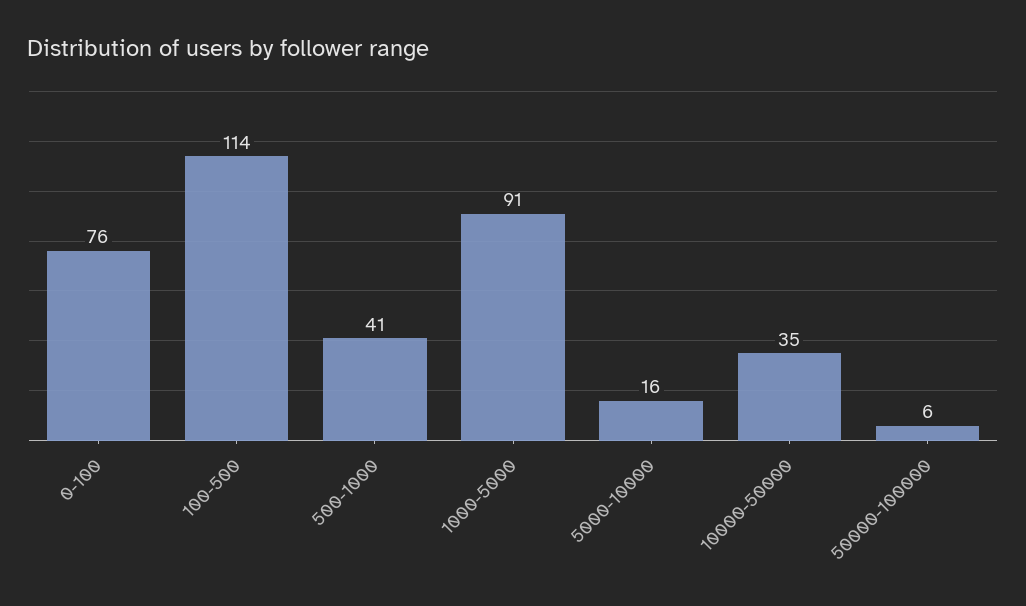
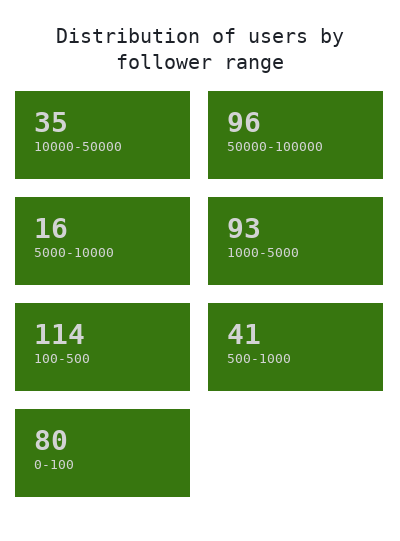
0-100: 76 -> 80
1000-5000: 91 -> 93
50000-100000: 6 -> 96

